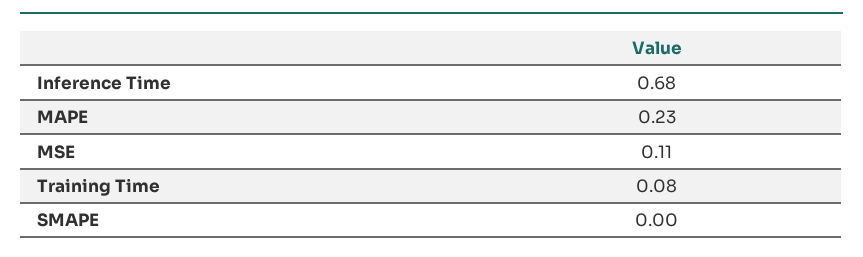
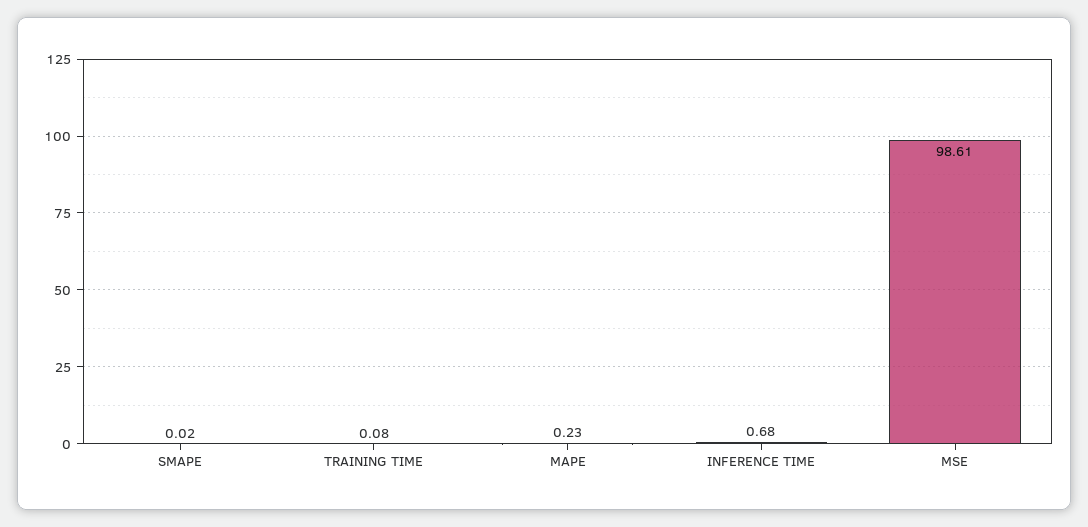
MSE: 0.11 -> 98.61
SMAPE: 0 -> 0.02

